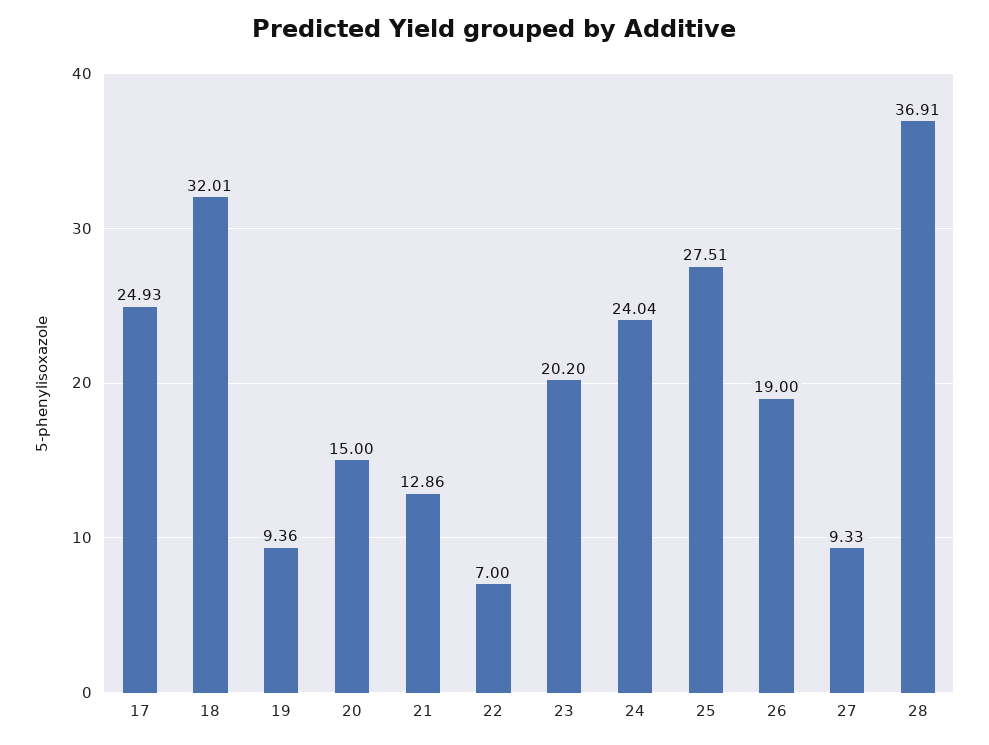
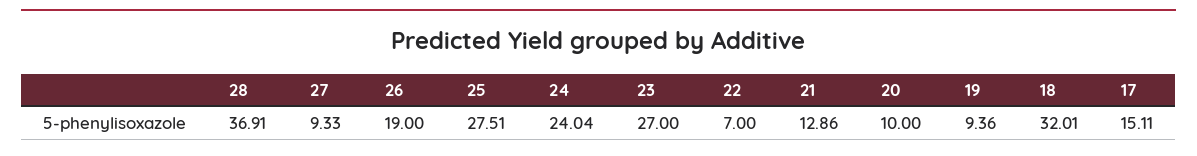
17: 24.93 -> 15.11
20: 15 -> 10
23: 20.2 -> 27

